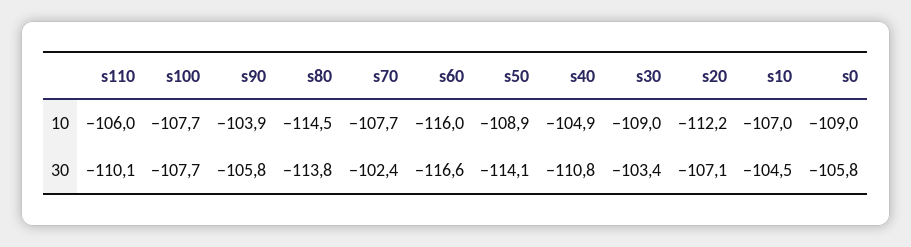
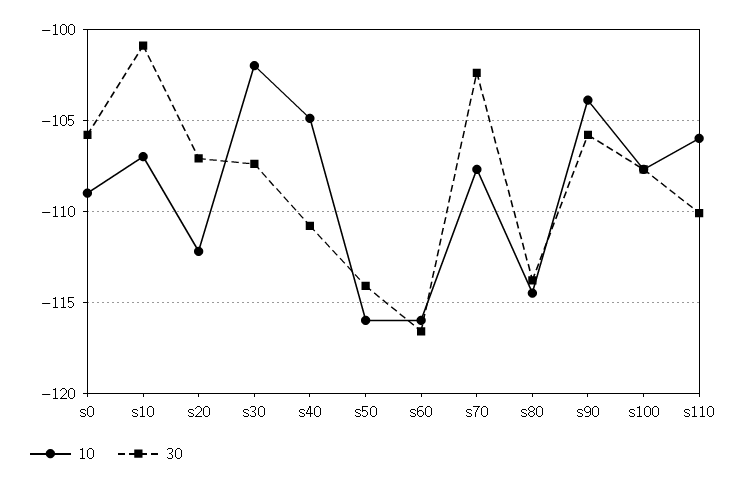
10, s50: -108.9 -> -116
10, s30: -109 -> -102
30, s30: -103.4 -> -107.5
30, s10: -104.5 -> -101

